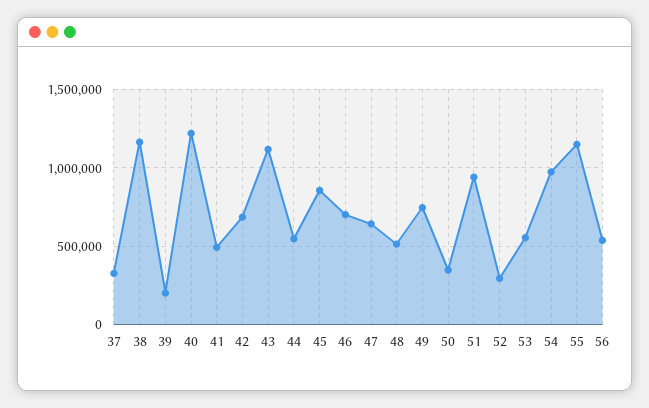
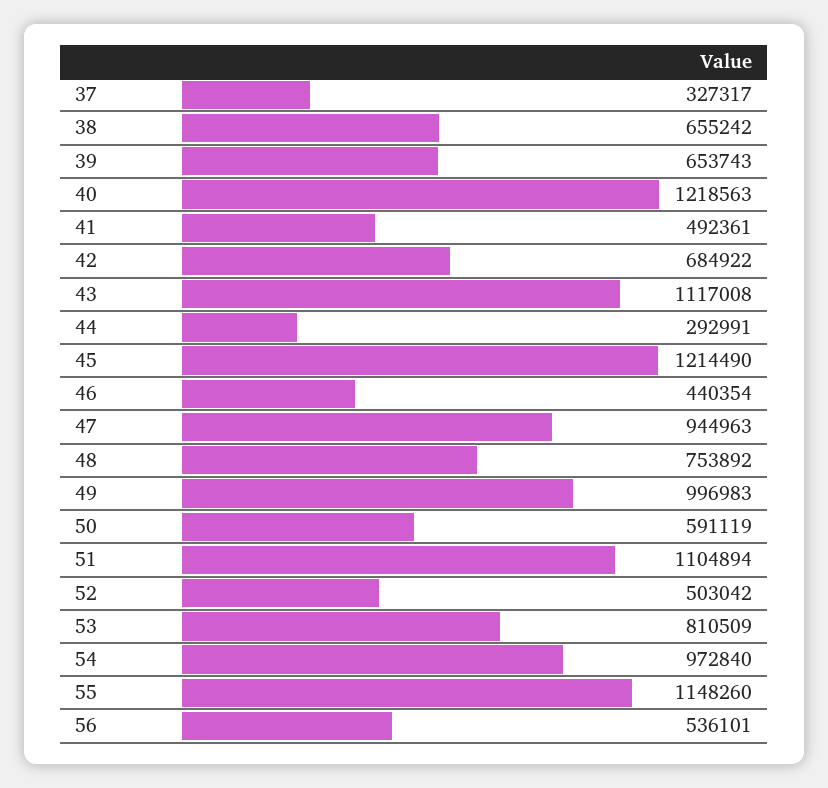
38: 1150000 -> 655242
39: 200000 -> 653743
44: 550000 -> 292991
45: 850000 -> 1214490
46: 700000 -> 440354
47: 650000 -> 944963
48: 500000 -> 753892
49: 750000 -> 996983
50: 350000 -> 591119
51: 950000 -> 1104894
52: 300000 -> 503042
53: 550000 -> 810509

